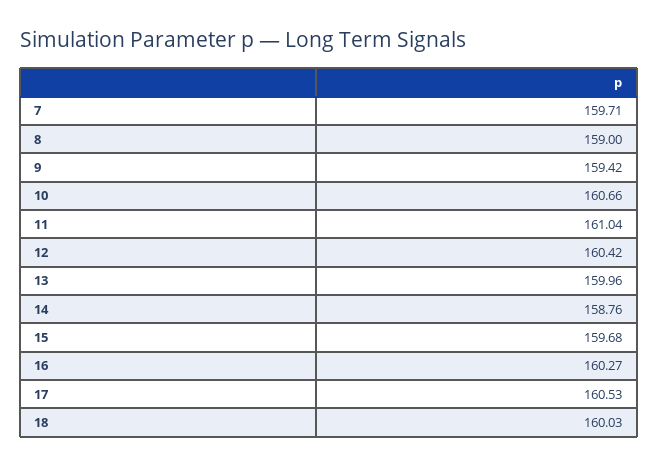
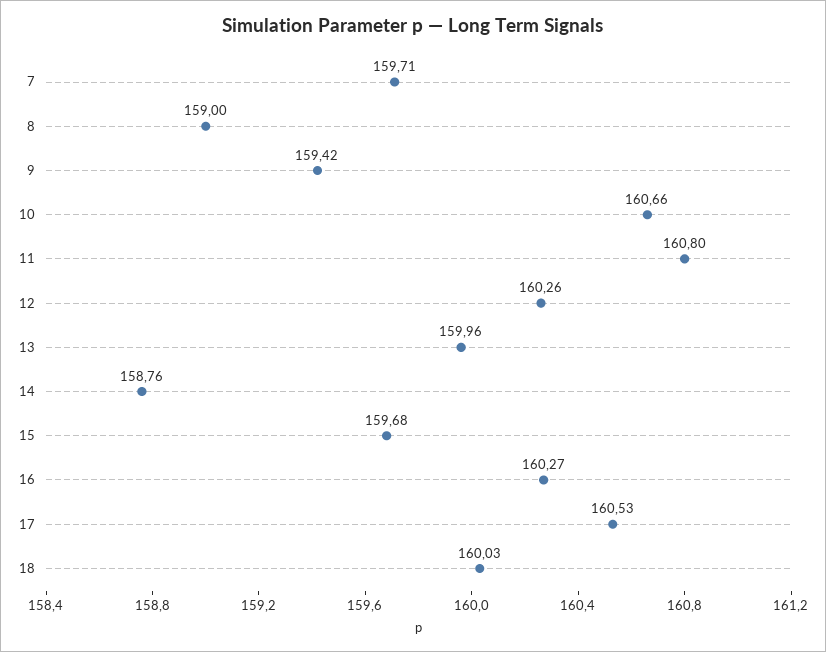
11: 161.04 -> 160.8
12: 160.42 -> 160.26

